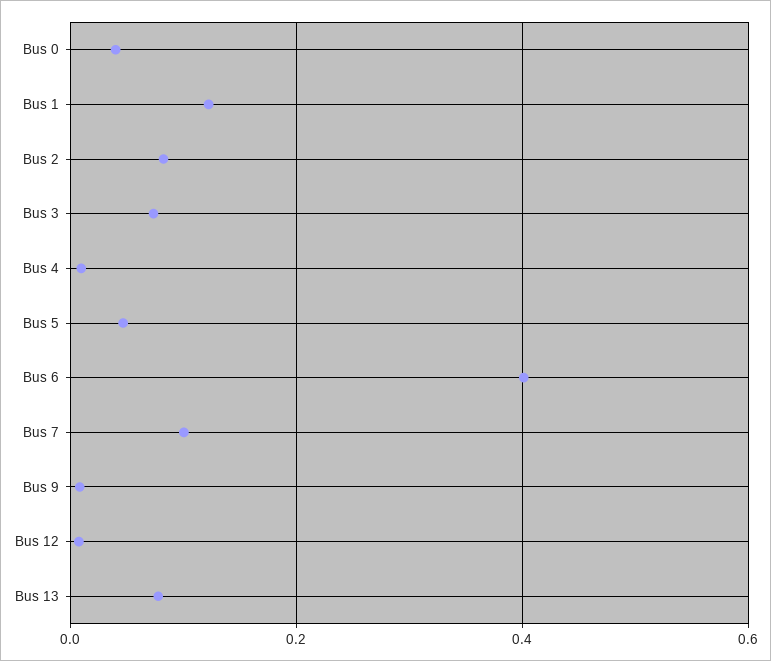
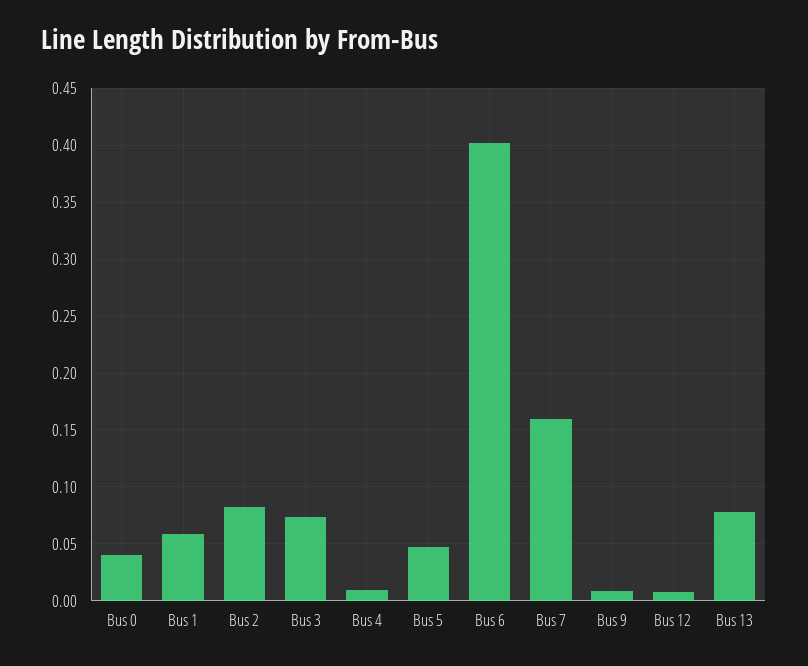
Bus 1: 0.12 -> 0.06
Bus 7: 0.1 -> 0.16

